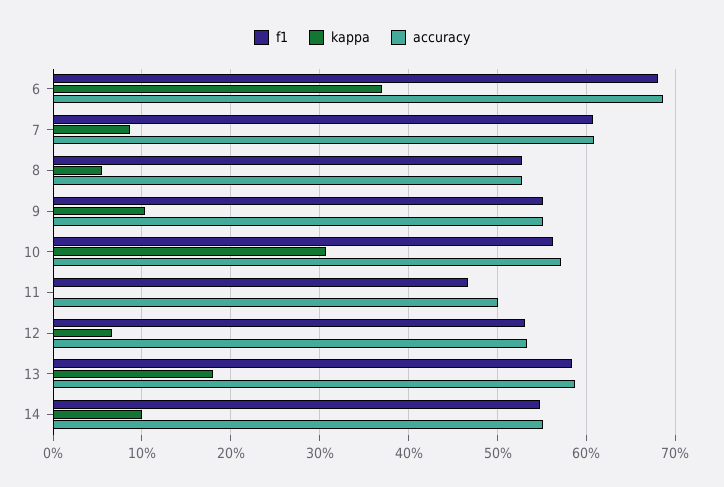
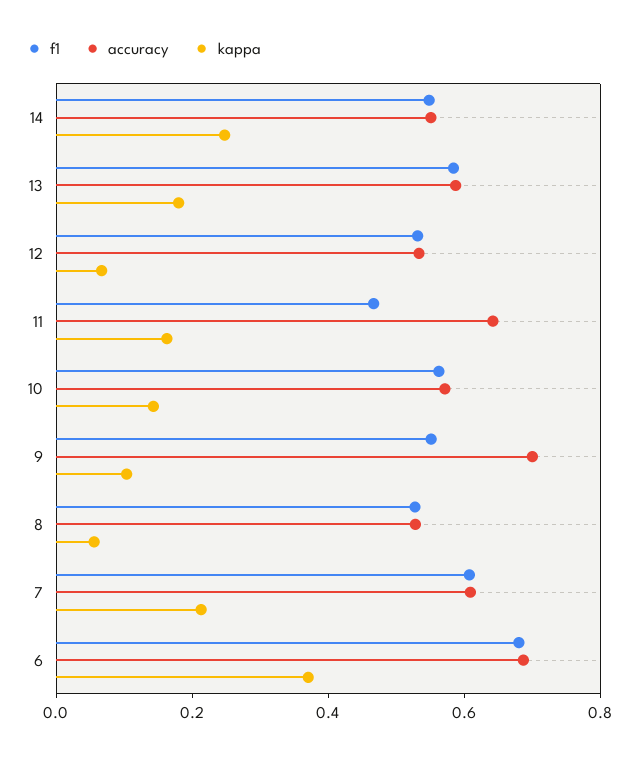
kappa, 7: 0.09 -> 0.2
accuracy, 9: 0.55 -> 0.7
kappa, 10: 0.31 -> 0.15
kappa, 11: 0 -> 0.15
accuracy, 11: 0.5 -> 0.65
kappa, 14: 0.1 -> 0.25

